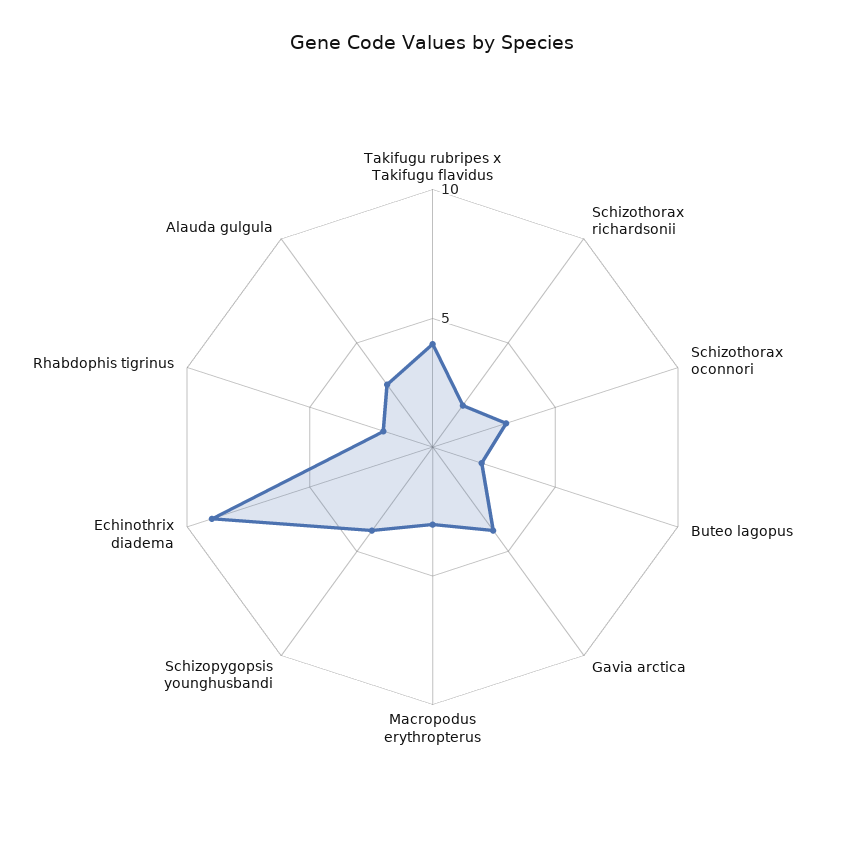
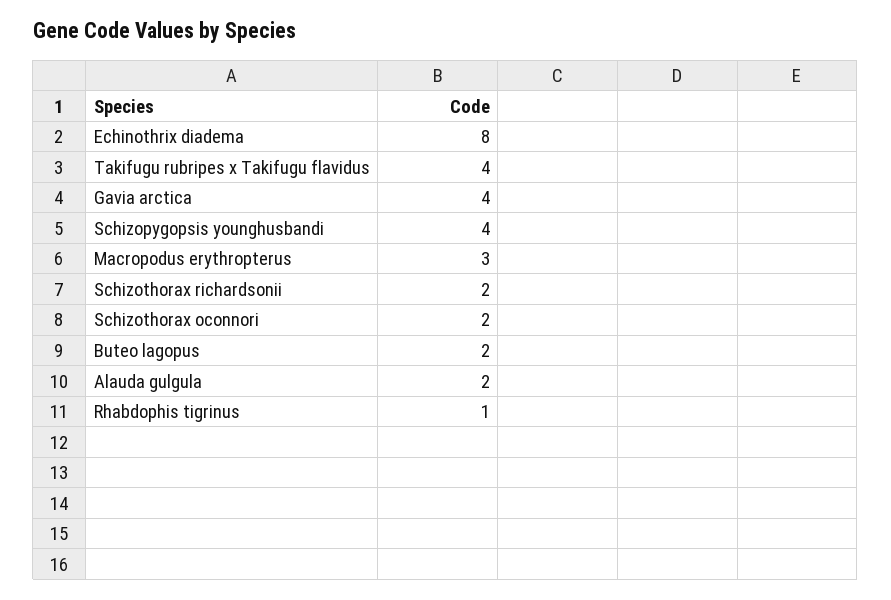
Schizothorax oconnori: 3 -> 2
Echinothrix diadema: 9 -> 8
Rhabdophis tigrinus: 2 -> 1
Alauda gulgula: 3 -> 2

